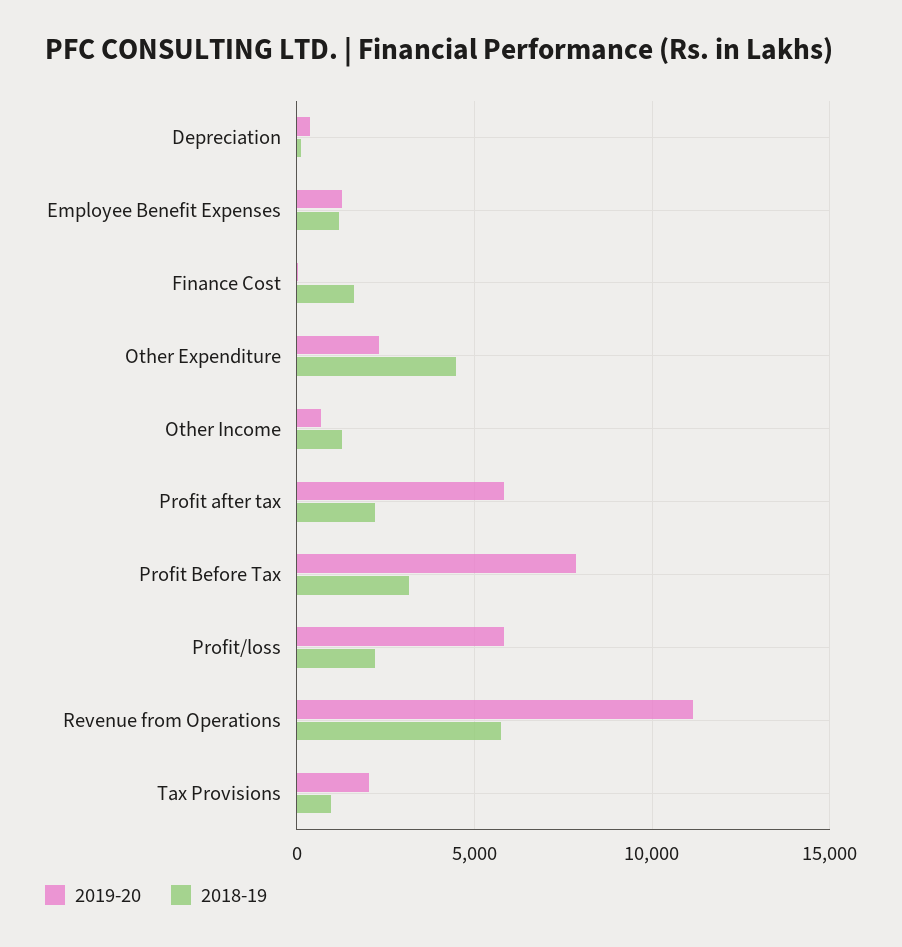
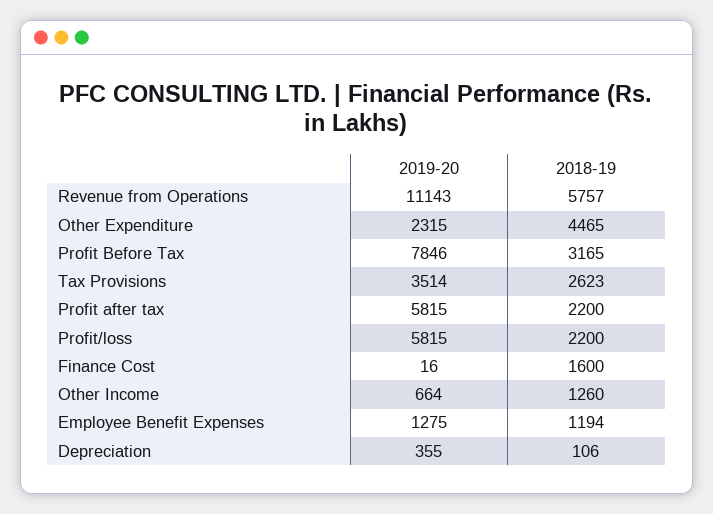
2019-20, Tax Provisions: 2000 -> 3514
2018-19, Tax Provisions: 1000 -> 2623

